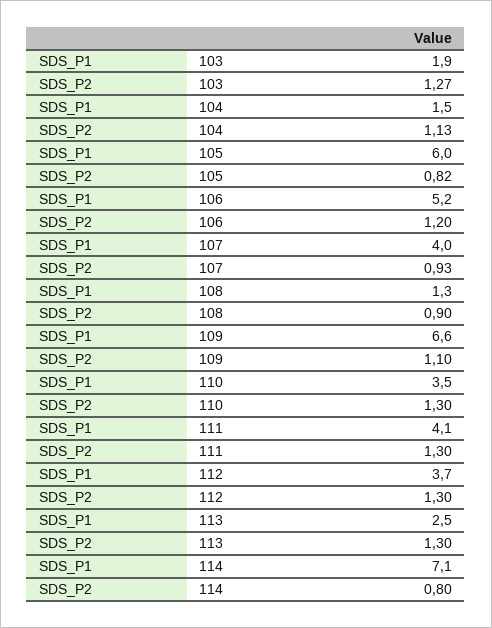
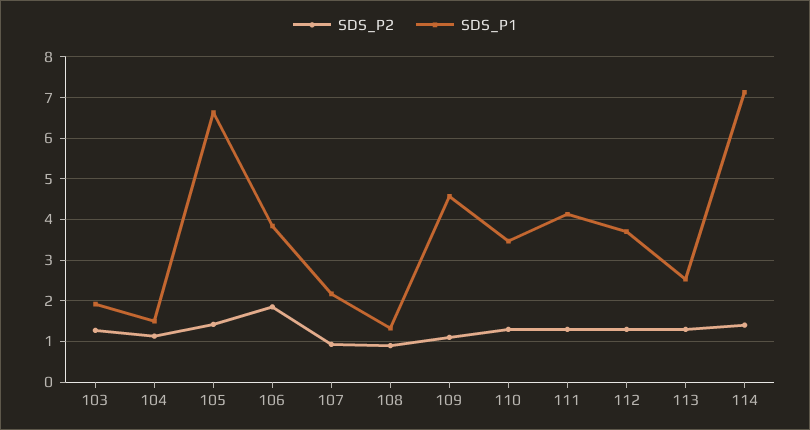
SDS_P1, 105: 6 -> 6.6
SDS_P2, 105: 0.82 -> 1.4
SDS_P1, 106: 5.2 -> 3.8
SDS_P2, 106: 1.2 -> 1.8
SDS_P1, 107: 4 -> 2.2
SDS_P1, 109: 6.6 -> 4.6
SDS_P2, 114: 0.8 -> 1.4

